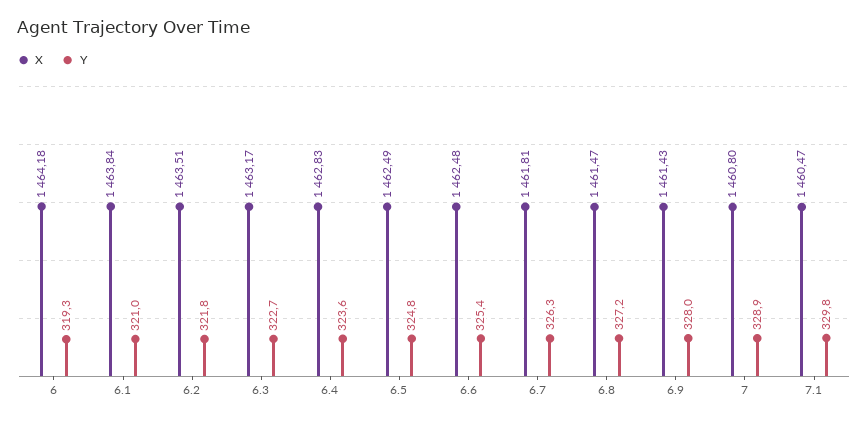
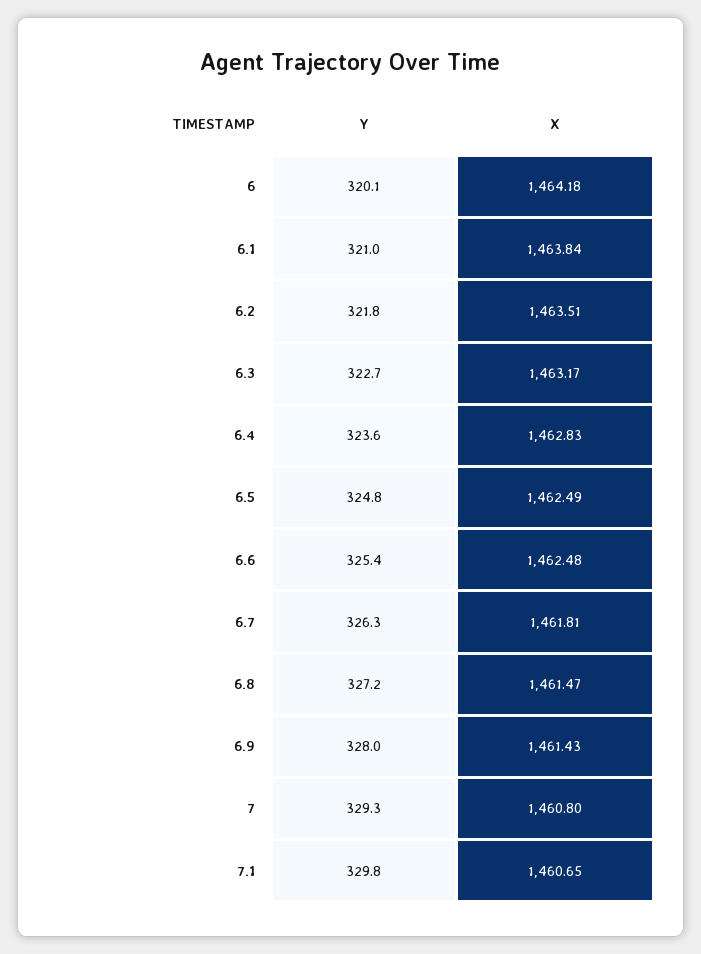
Y, 6: 319.3 -> 320.1
Y, 7: 328.9 -> 329.3
X, 7.1: 1460.47 -> 1460.65

